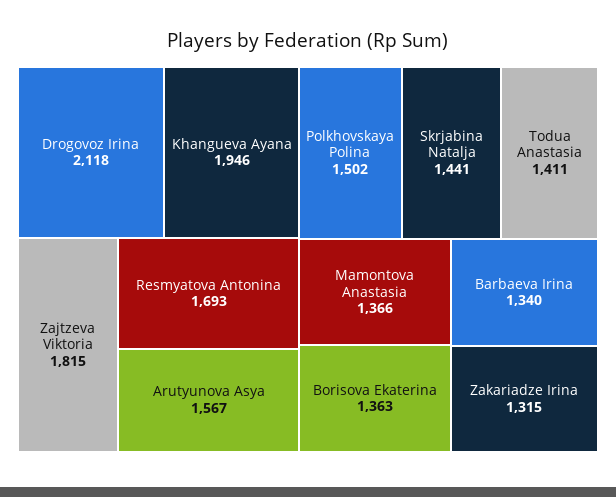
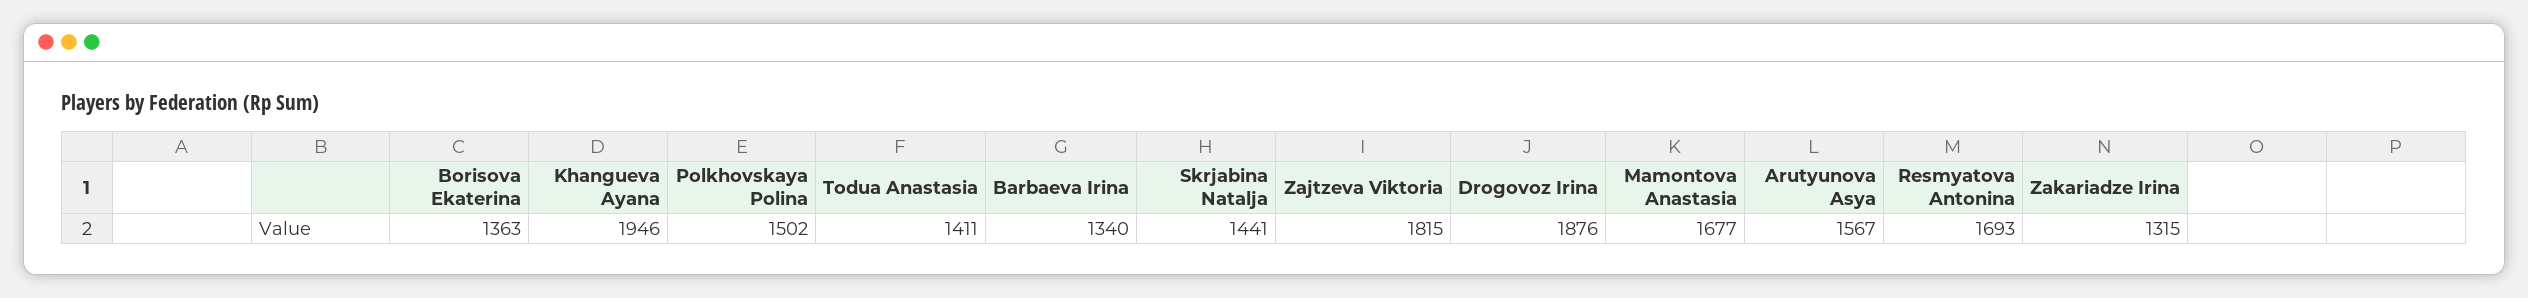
Drogovoz Irina: 2118 -> 1876
Mamontova Anastasia: 1366 -> 1677

